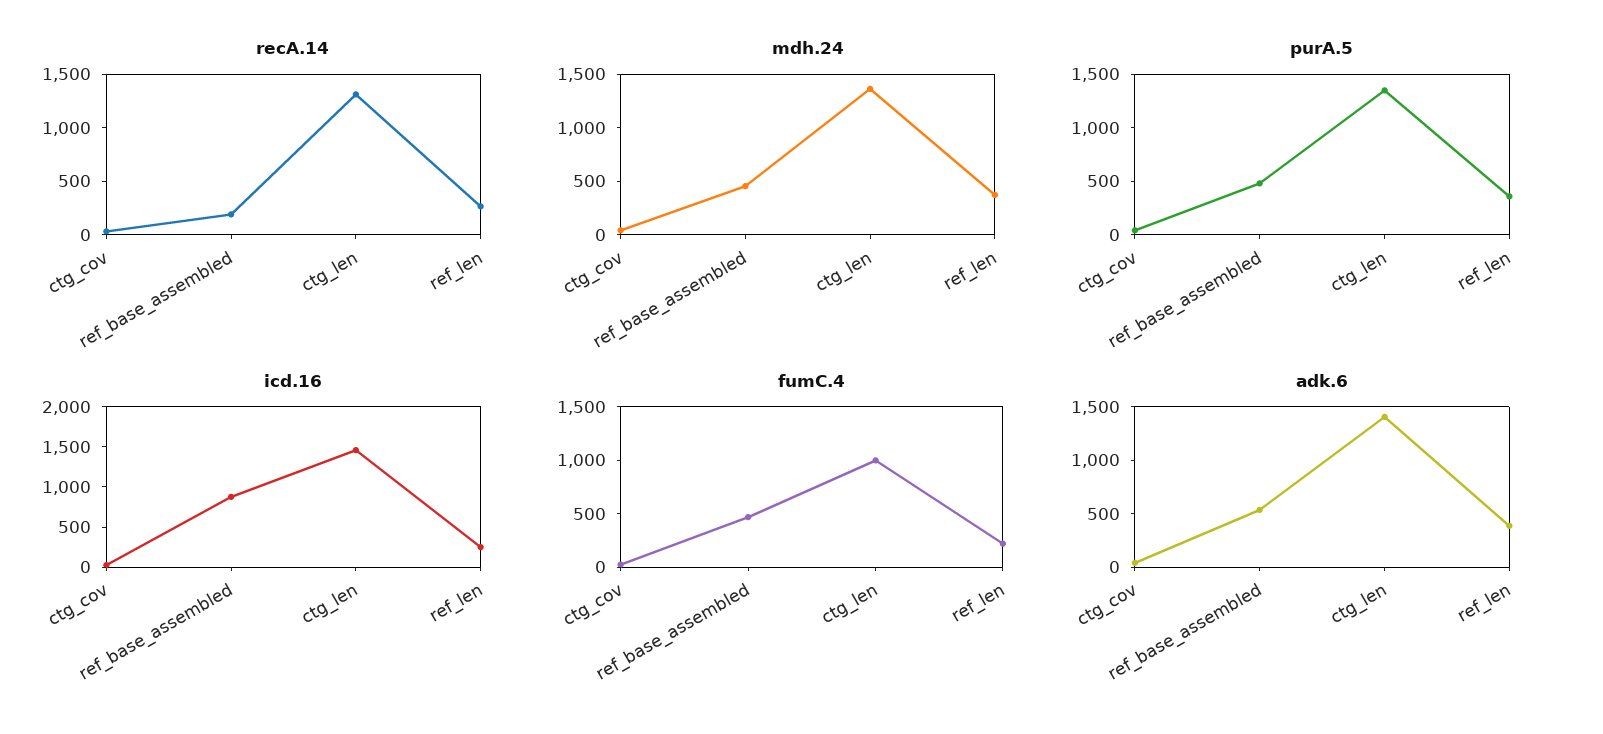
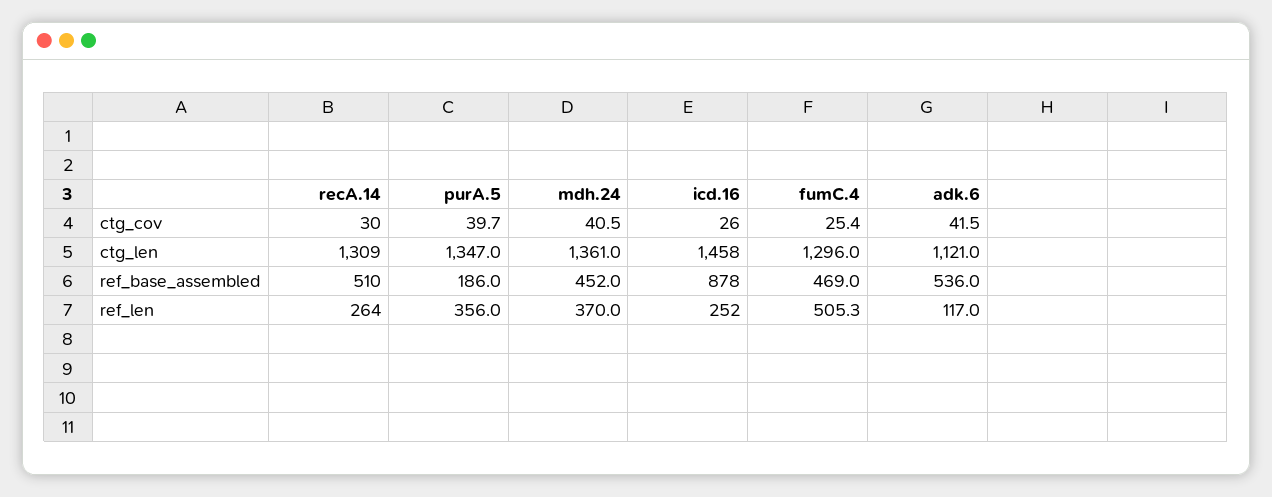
recA.14, ref_base_assembled: 200 -> 510
purA.5, ref_base_assembled: 500 -> 186
fumC.4, ctg_len: 1000 -> 1296
fumC.4, ref_len: 200 -> 505.3
adk.6, ctg_len: 1400 -> 1121
adk.6, ref_len: 400 -> 117

